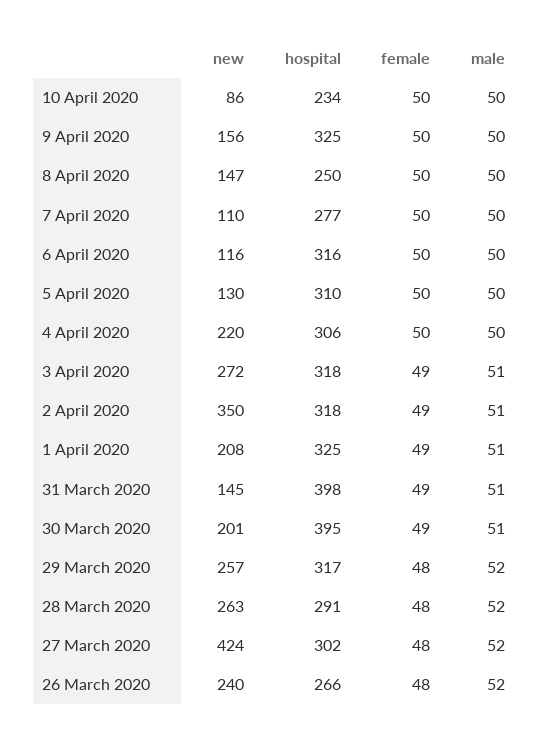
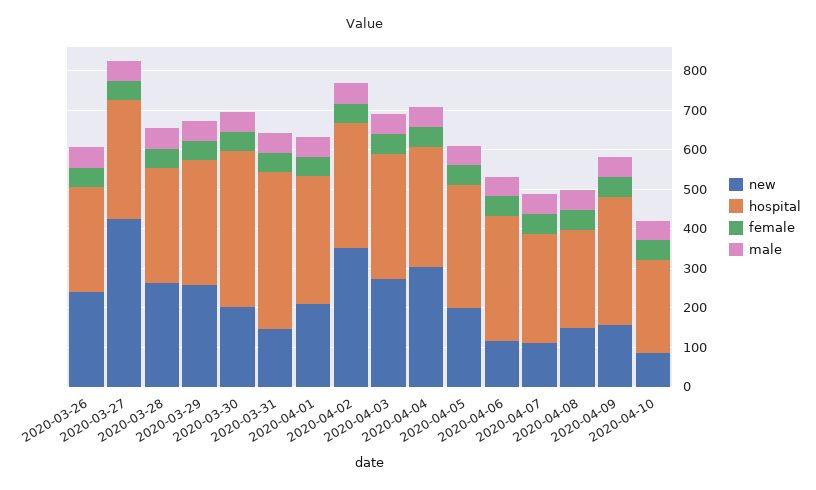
new, 5 April 2020: 130 -> 200
new, 4 April 2020: 220 -> 300

